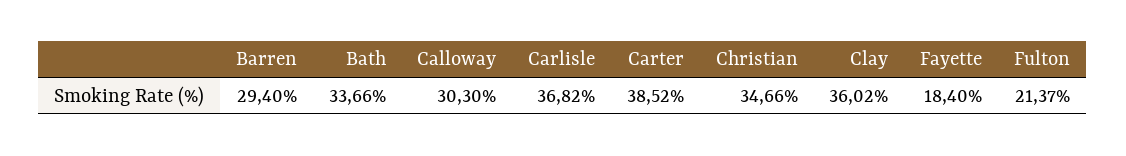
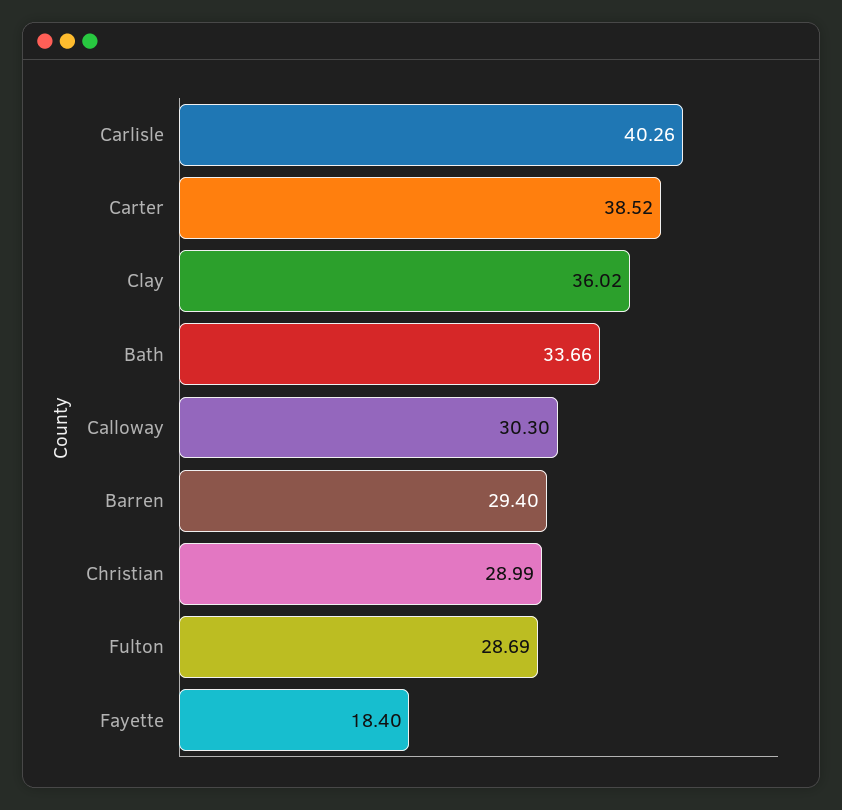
Carlisle: 36.82 -> 40.26
Christian: 34.66 -> 28.99
Fulton: 21.37 -> 28.69

